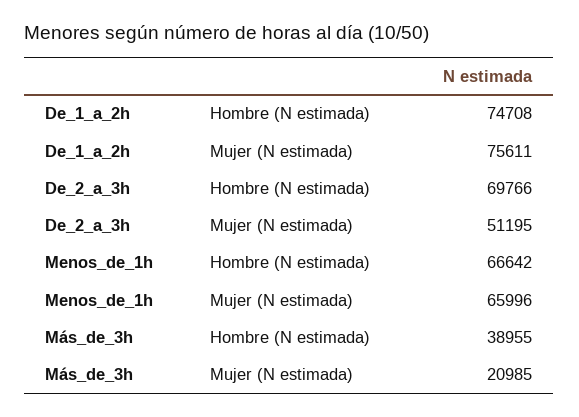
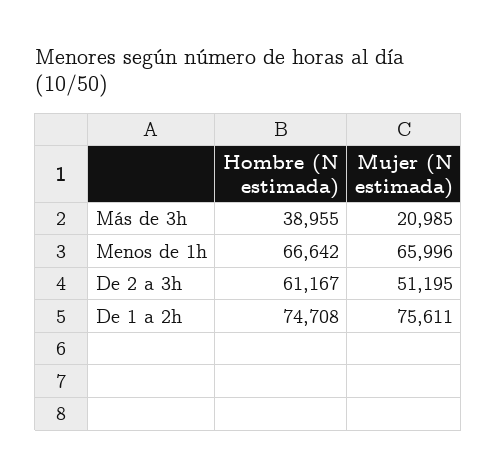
De_2_a_3h, Hombre (N estimada): 69766 -> 61167

